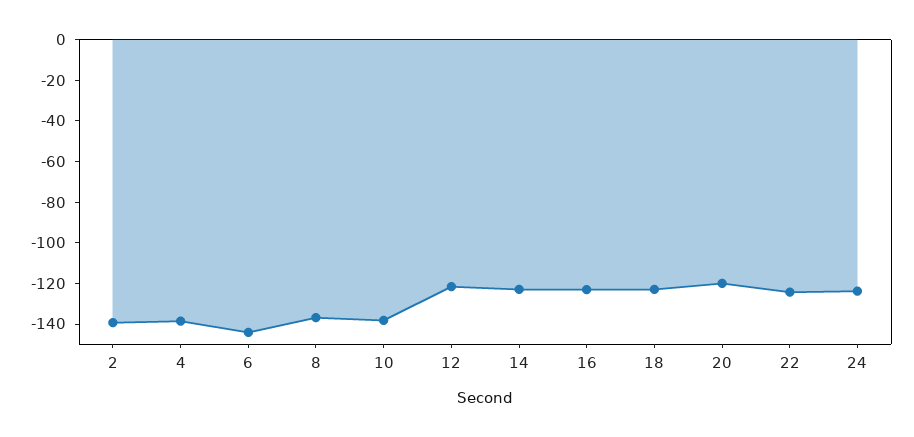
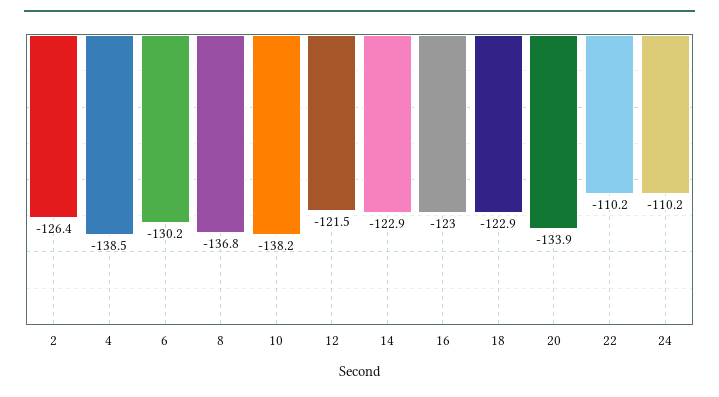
2: -140 -> -126.4
6: -145 -> -130.2
20: -120 -> -133.9
22: -125 -> -110.2
24: -125 -> -110.2

